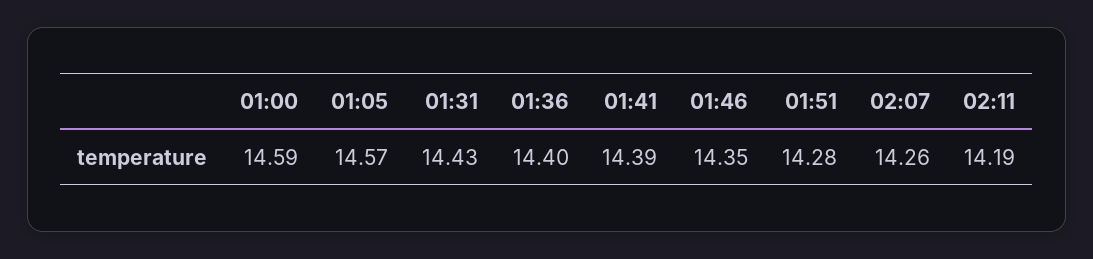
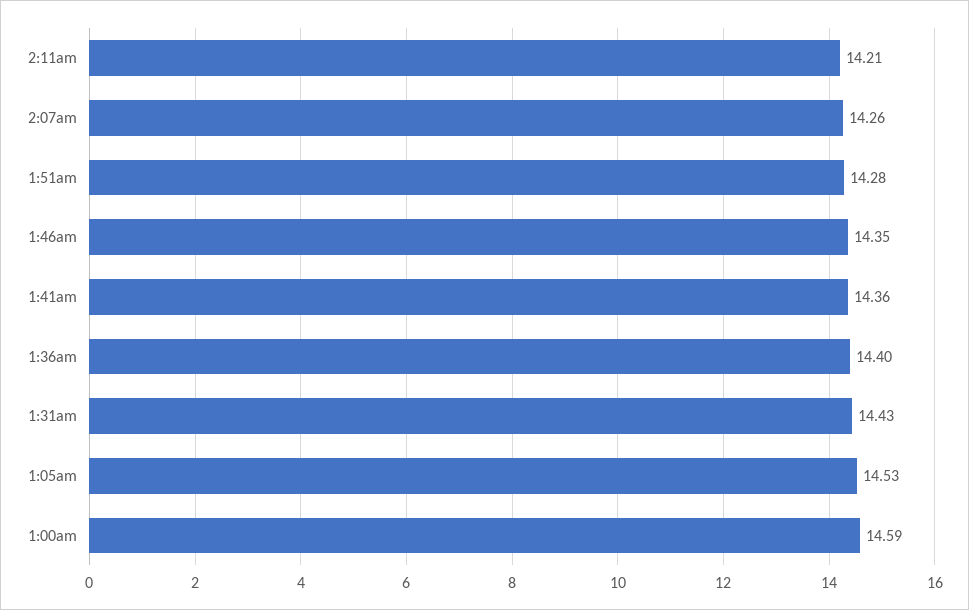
01:05: 14.57 -> 14.53
01:41: 14.39 -> 14.36
02:11: 14.19 -> 14.21

